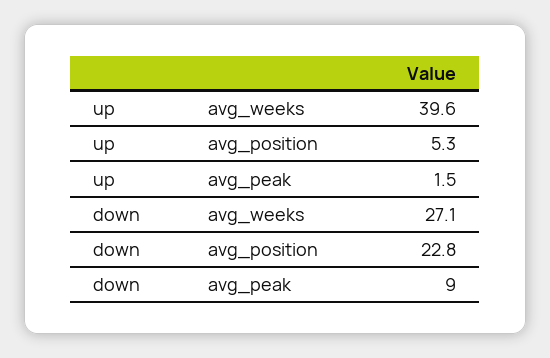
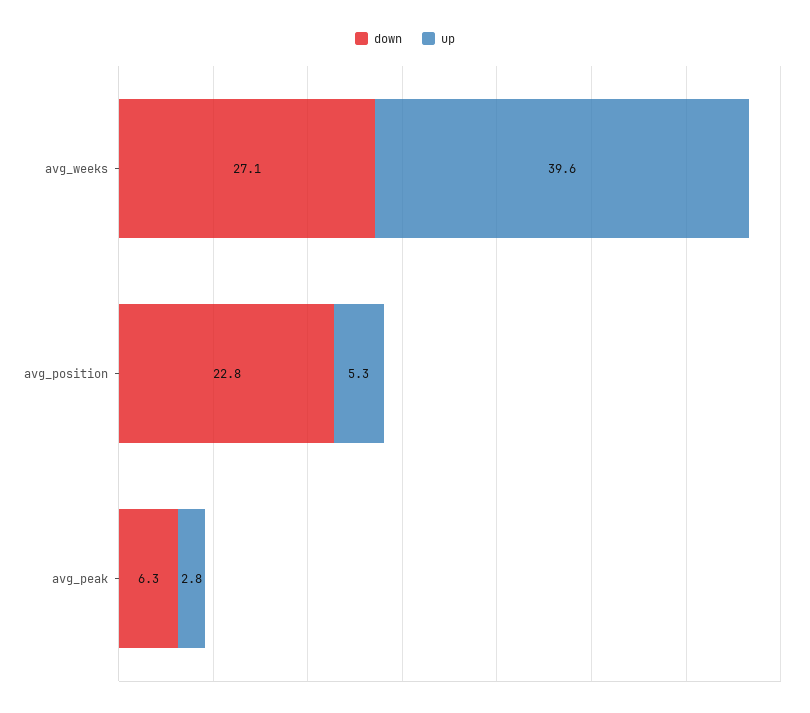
up, avg_peak: 1.5 -> 2.8
down, avg_peak: 9 -> 6.3

